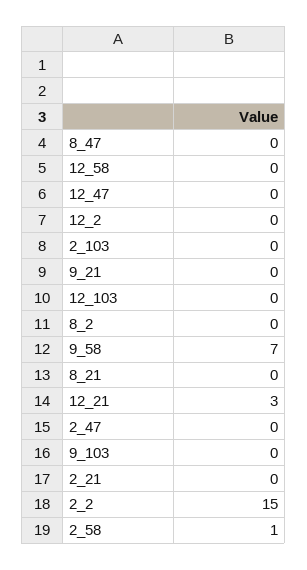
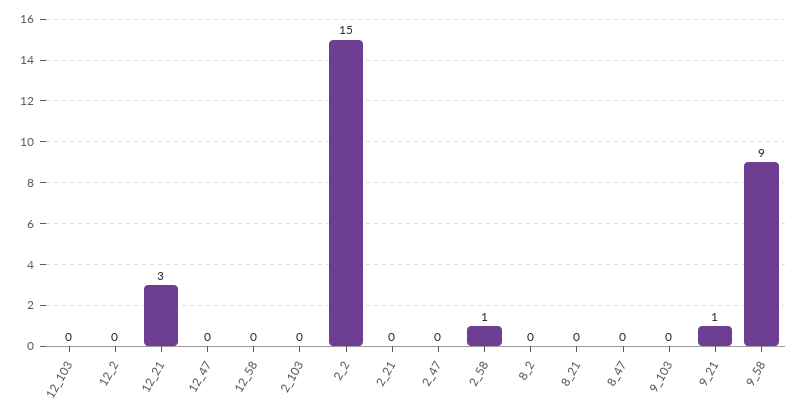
9_21: 0 -> 1
9_58: 7 -> 9

